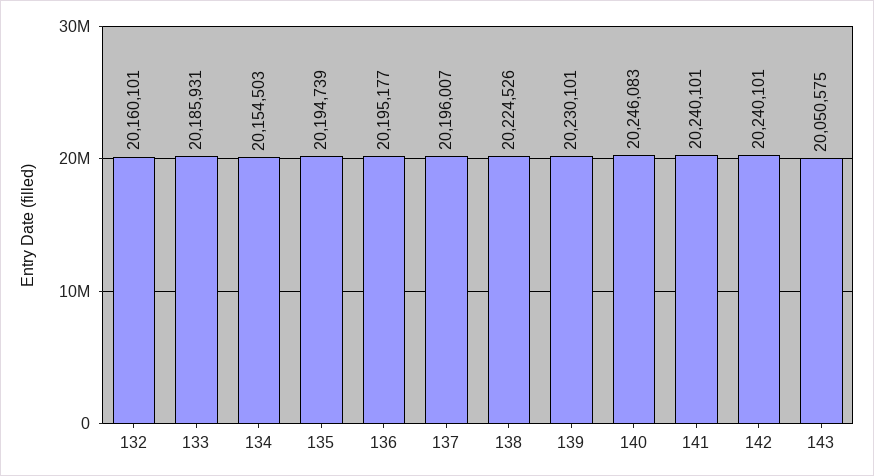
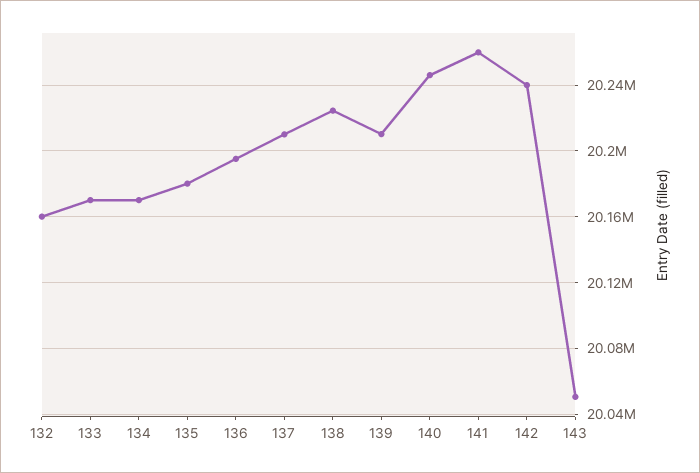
133: 20185931 -> 20170000
134: 20154503 -> 20170000
135: 20194739 -> 20180000
137: 20196007 -> 20210000
139: 20230101 -> 20210000
141: 20240101 -> 20260000

